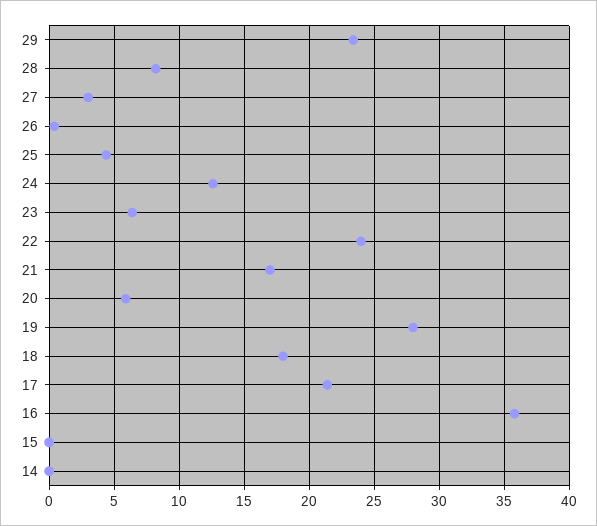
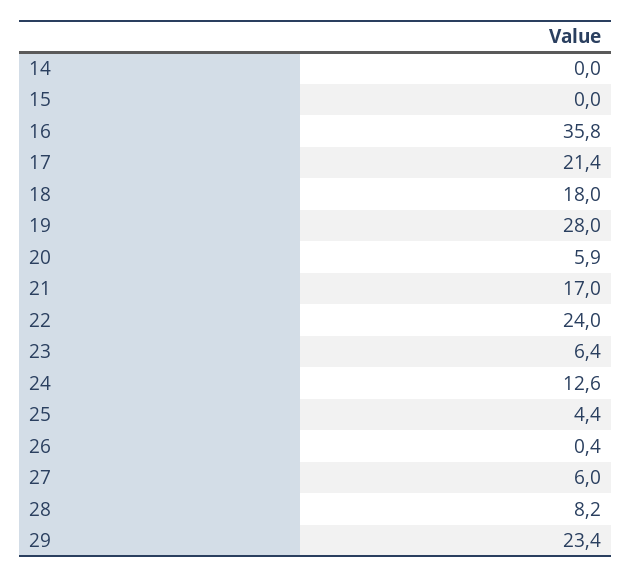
27: 3 -> 6

